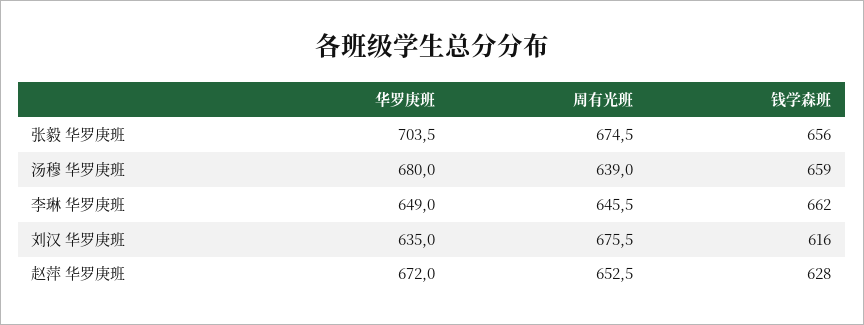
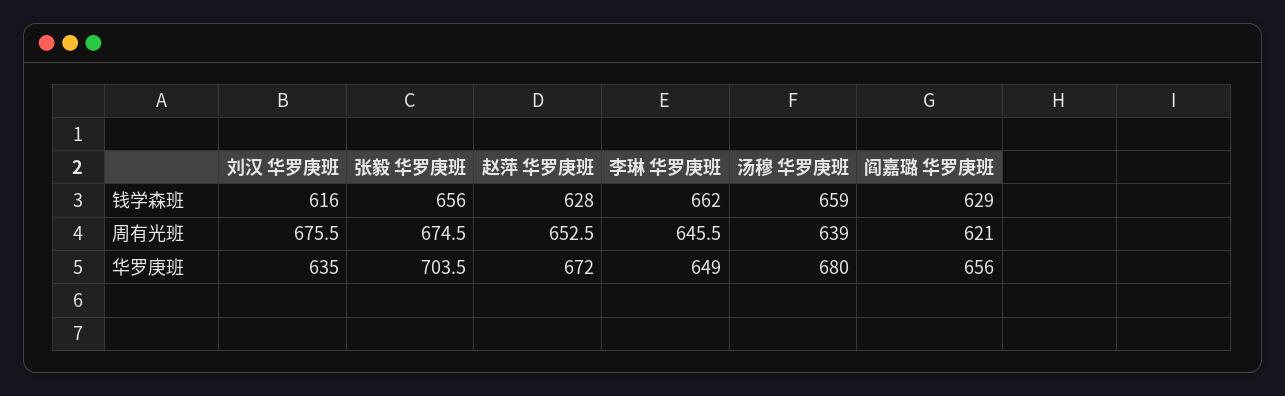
钱学森班, 阎嘉璐 华罗庚班: none -> 629
周有光班, 阎嘉璐 华罗庚班: none -> 621
华罗庚班, 阎嘉璐 华罗庚班: none -> 656

